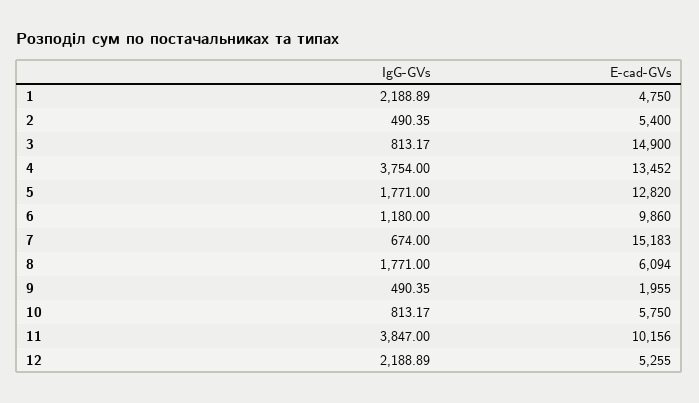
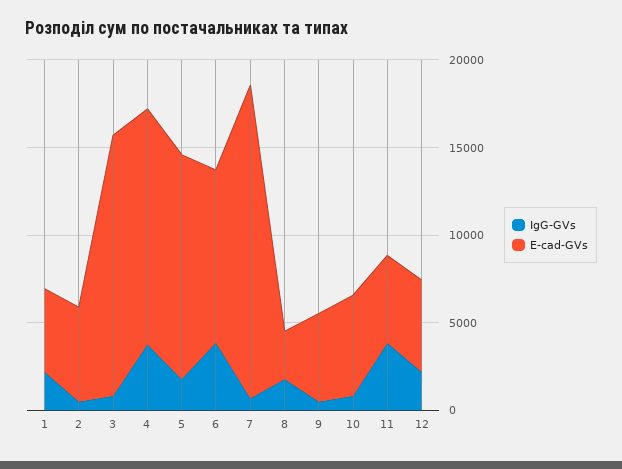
IgG-GVs, 6: 1180 -> 4000
E-cad-GVs, 7: 15183 -> 18000
E-cad-GVs, 8: 6094 -> 3000
E-cad-GVs, 9: 1955 -> 5000
E-cad-GVs, 11: 10156 -> 5000

